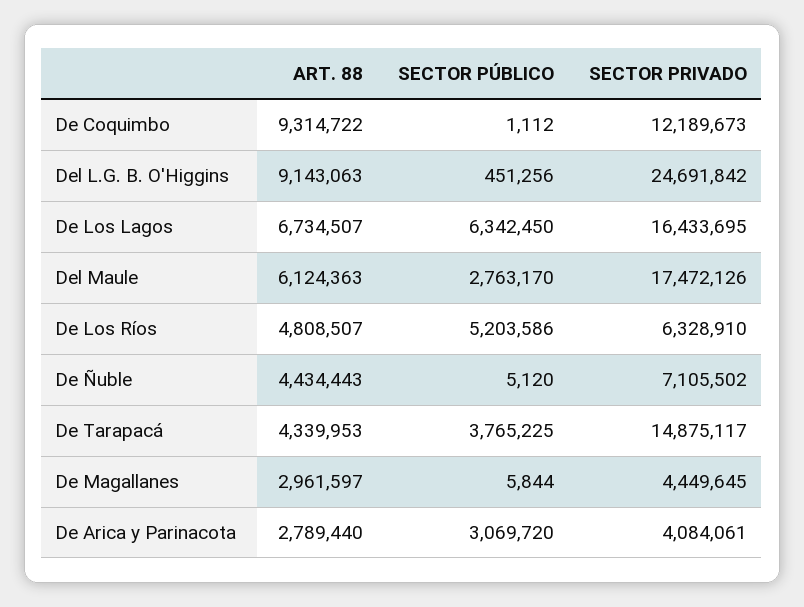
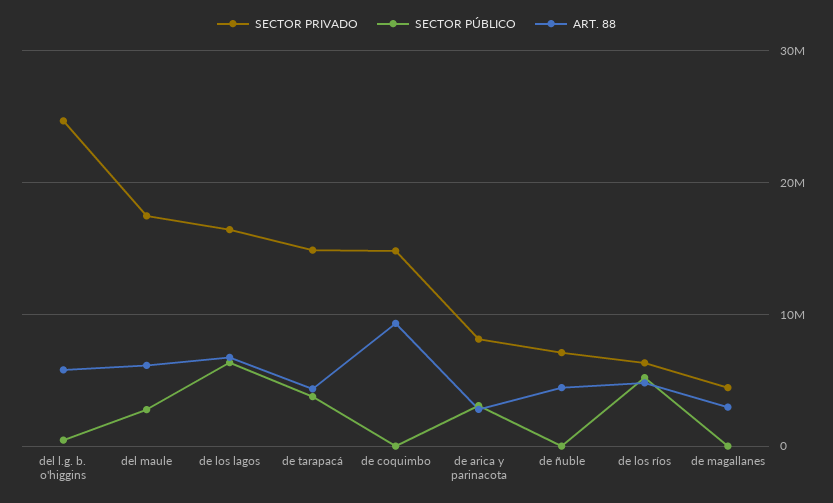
SECTOR PRIVADO, De Coquimbo: 12189673 -> 15000000
ART. 88, Del L.G. B. O'Higgins: 9143063 -> 6000000
SECTOR PRIVADO, De Arica y Parinacota: 4084061 -> 8000000

